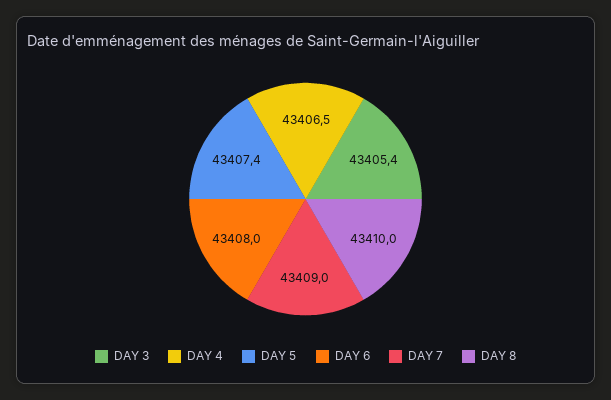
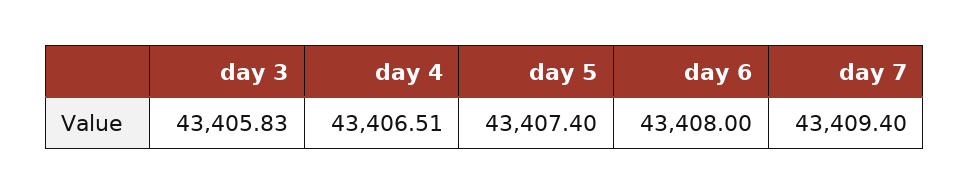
DAY 3: 43405.4 -> 43405.83
DAY 7: 43409 -> 43409.4
DAY 8: 43410 -> none

